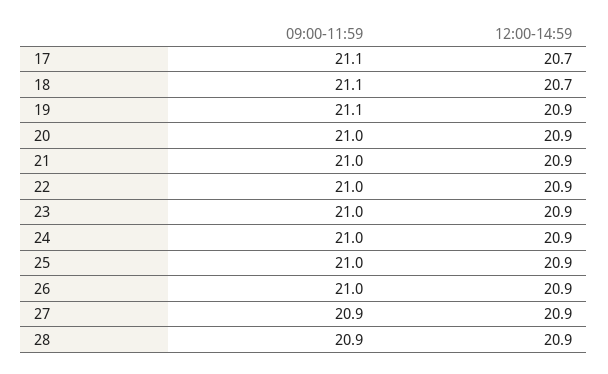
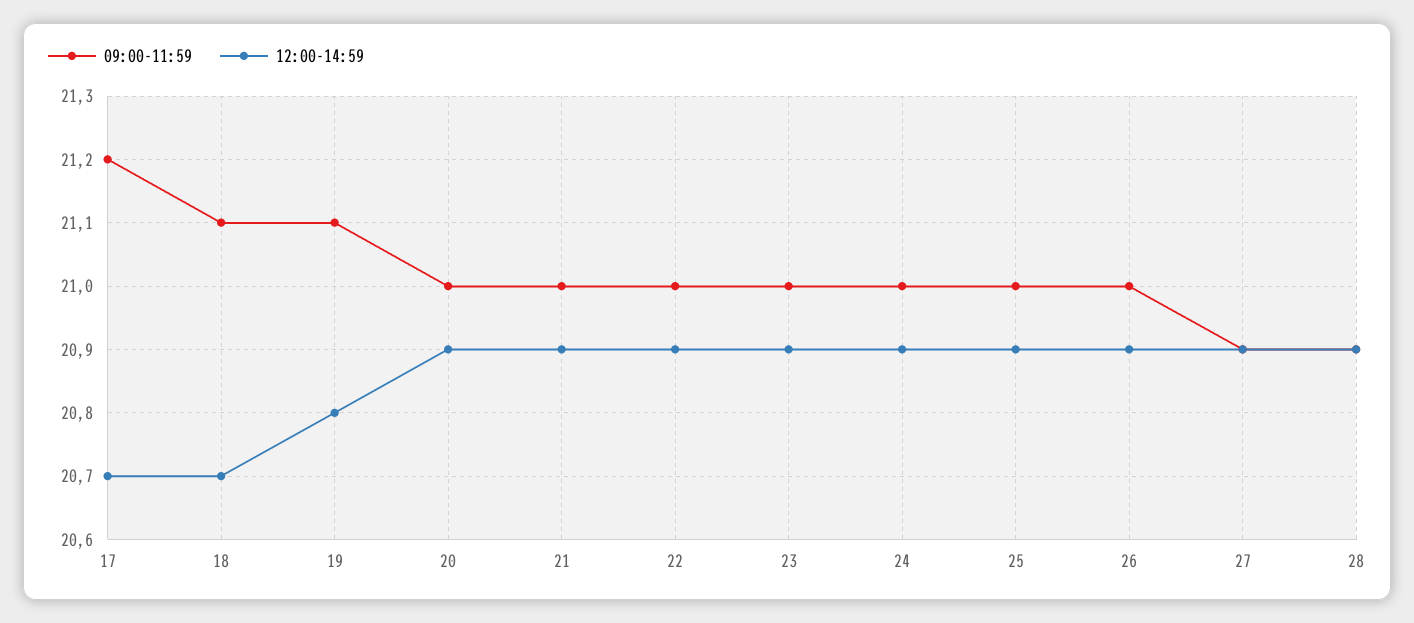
09:00-11:59, 17: 21.1 -> 21.2
12:00-14:59, 19: 20.9 -> 20.8

